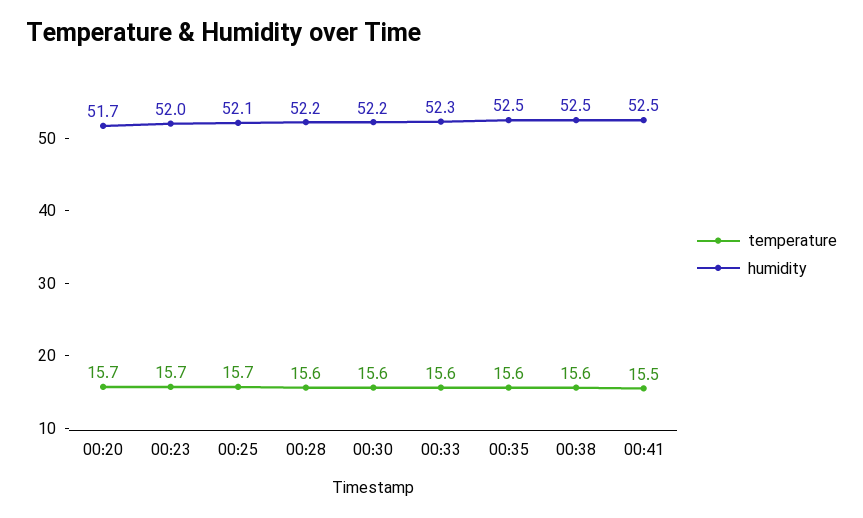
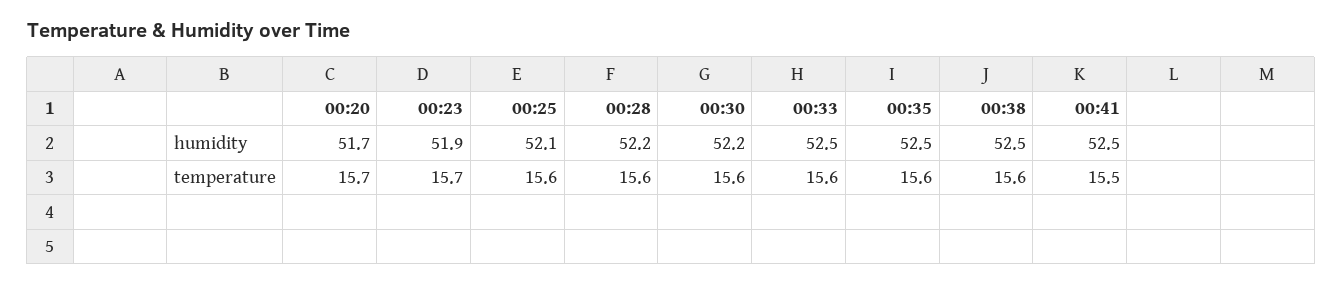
humidity, 00:23: 52 -> 51.9
temperature, 00:25: 15.7 -> 15.6
humidity, 00:33: 52.3 -> 52.5

